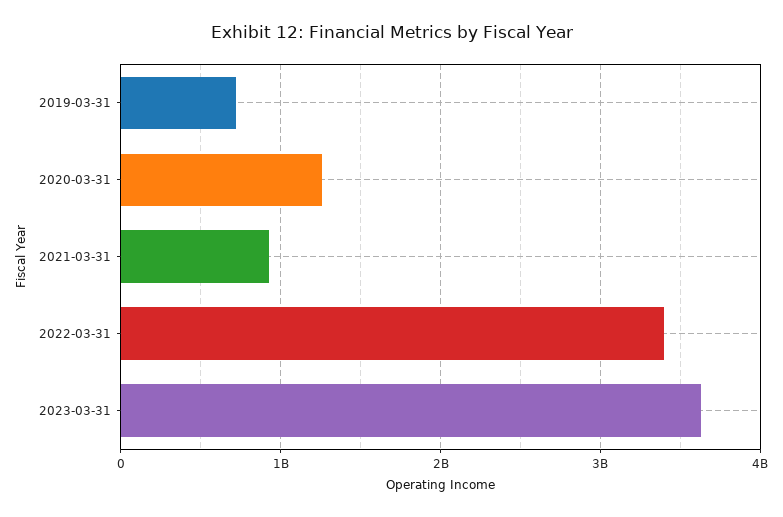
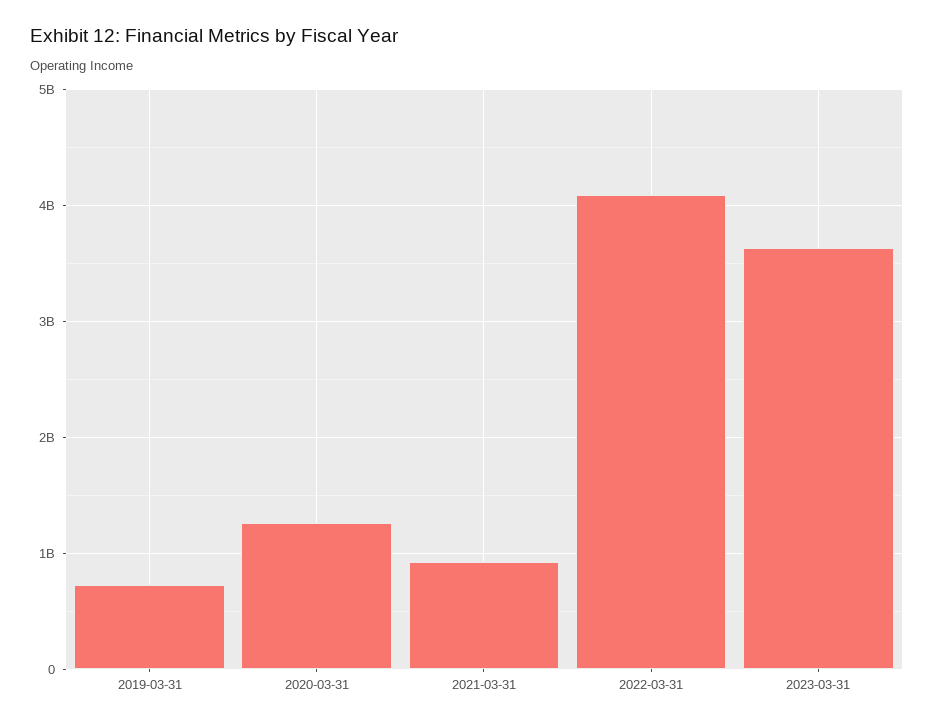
2022-03-31: 3400000000 -> 4100000000

